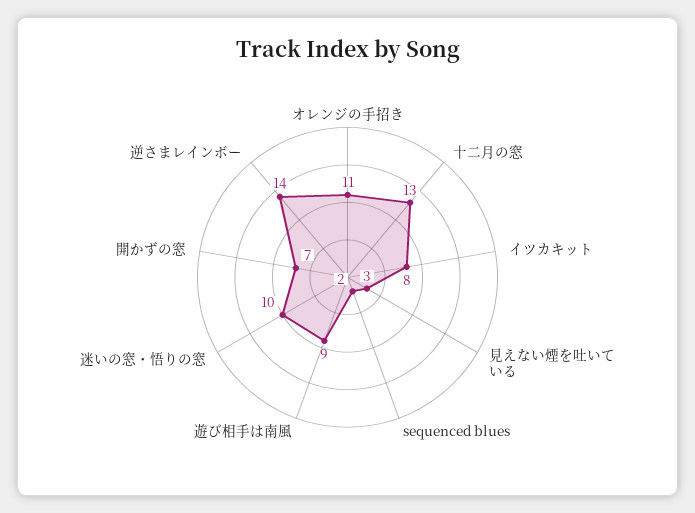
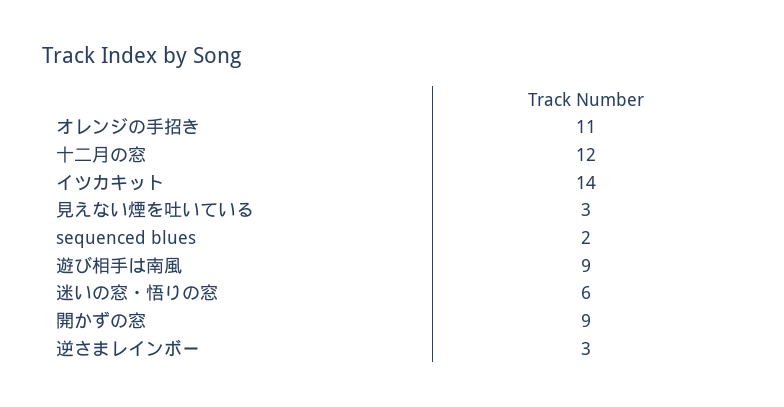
十二月の窓: 13 -> 12
イツカキット: 8 -> 14
迷いの窓・悟りの窓: 10 -> 6
開かずの窓: 7 -> 9
逆さまレインボー: 14 -> 3

